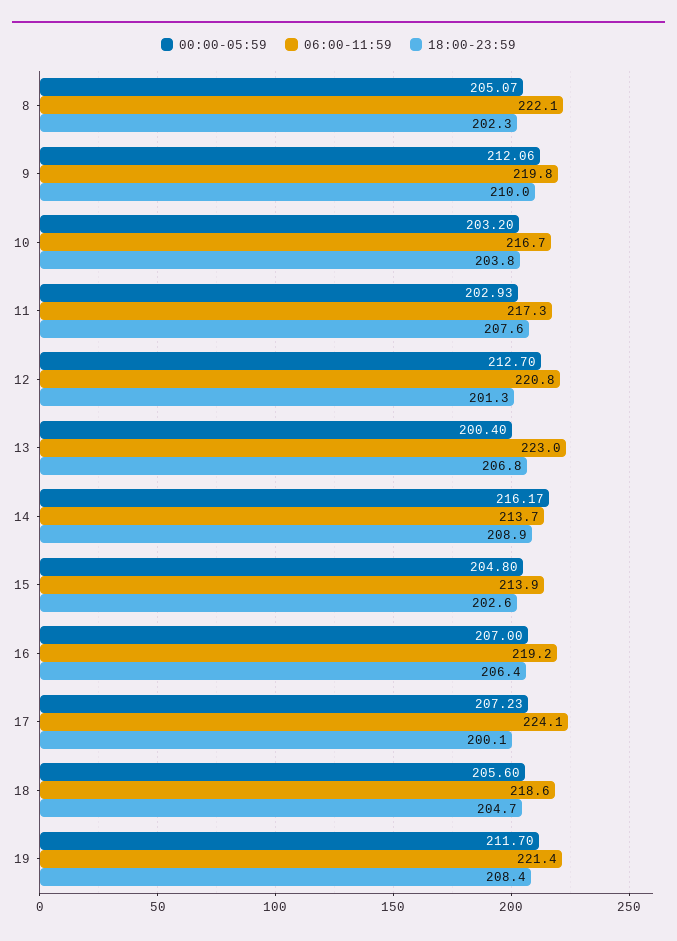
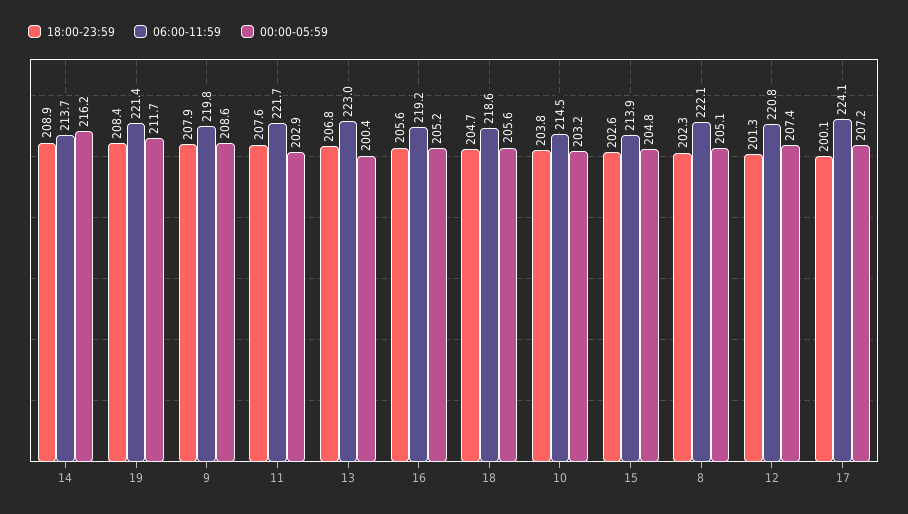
00:00-05:59, 9: 212.06 -> 208.6
18:00-23:59, 9: 210 -> 207.9
06:00-11:59, 10: 216.7 -> 214.5
06:00-11:59, 11: 217.3 -> 221.7
00:00-05:59, 12: 212.7 -> 207.4
00:00-05:59, 16: 207 -> 205.2
18:00-23:59, 16: 206.4 -> 205.6

